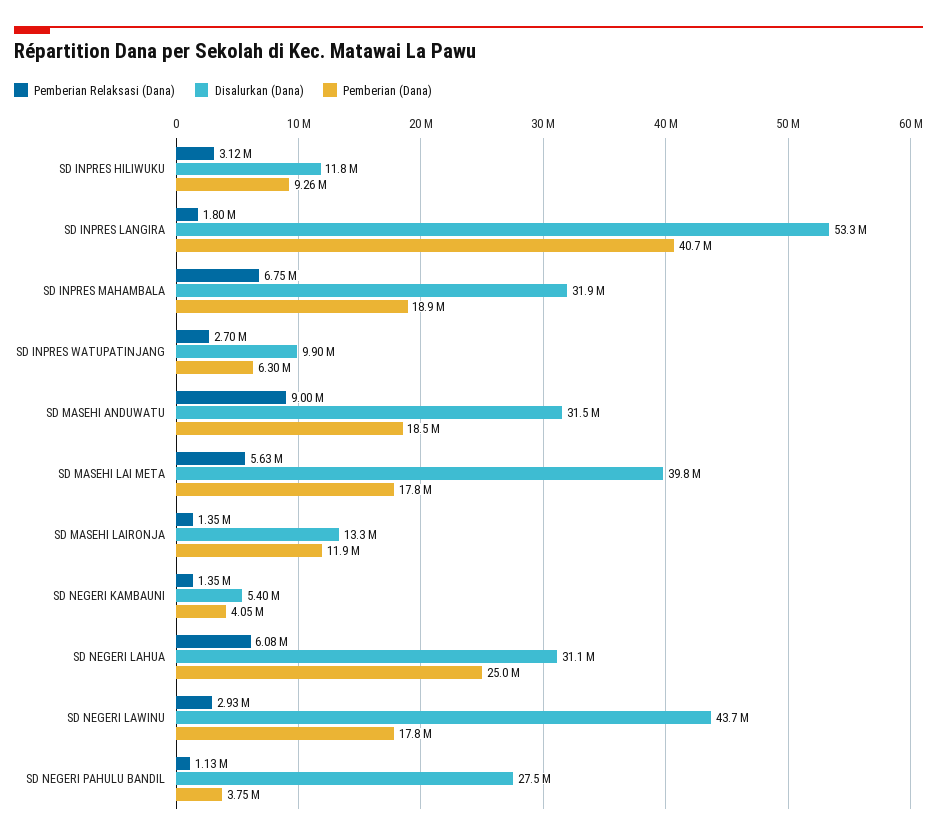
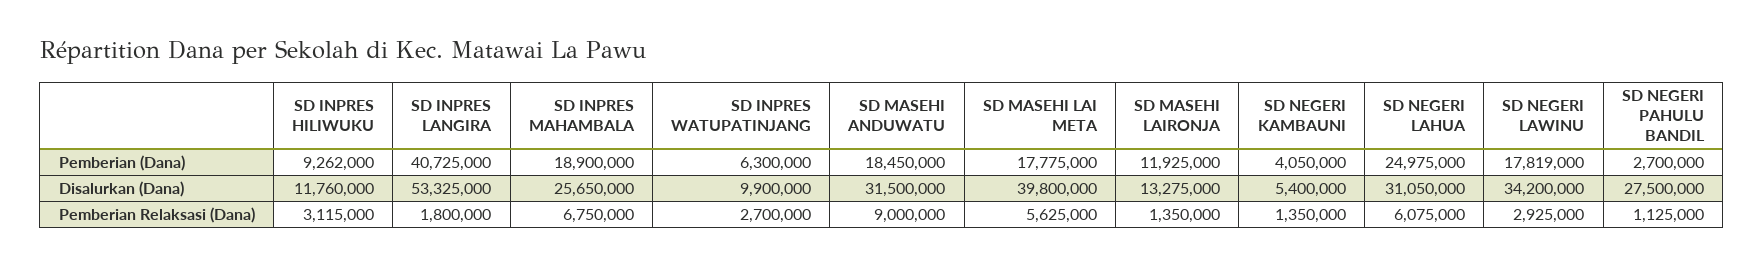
Disalurkan (Dana), SD INPRES MAHAMBALA: 31900000 -> 25650000
Disalurkan (Dana), SD NEGERI LAWINU: 43700000 -> 34200000
Pemberian (Dana), SD NEGERI PAHULU BANDIL: 3750000 -> 2700000

